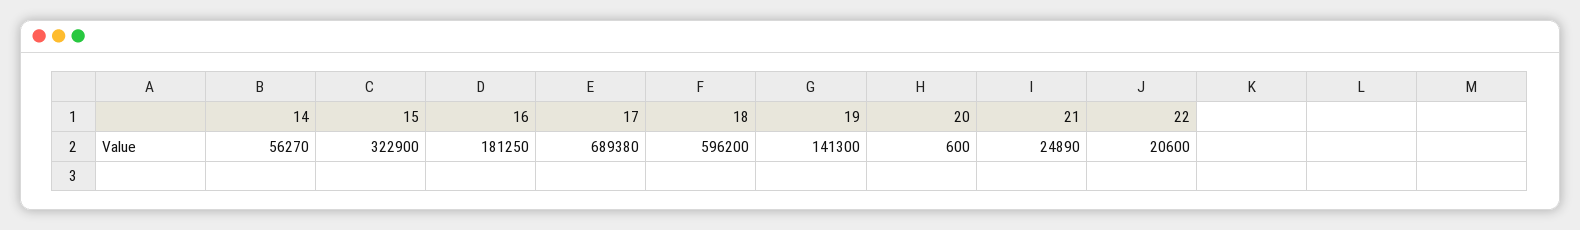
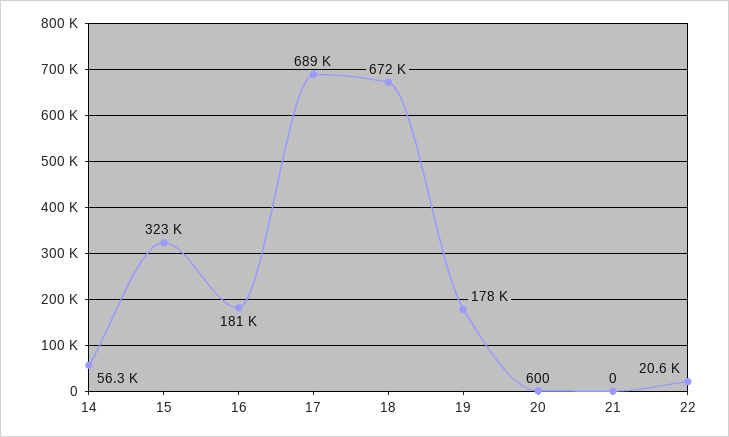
18: 596200 -> 672000
19: 141300 -> 178000
21: 24890 -> 0

